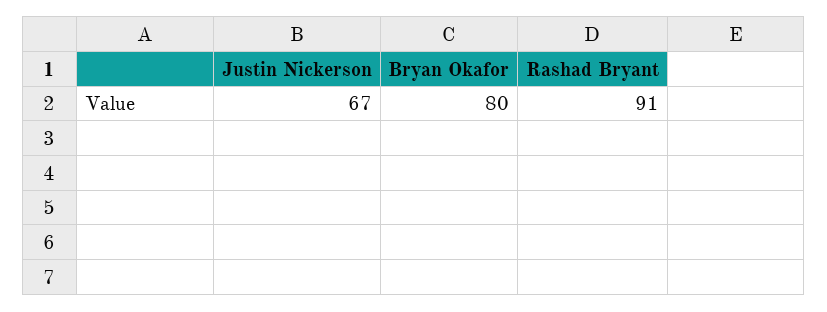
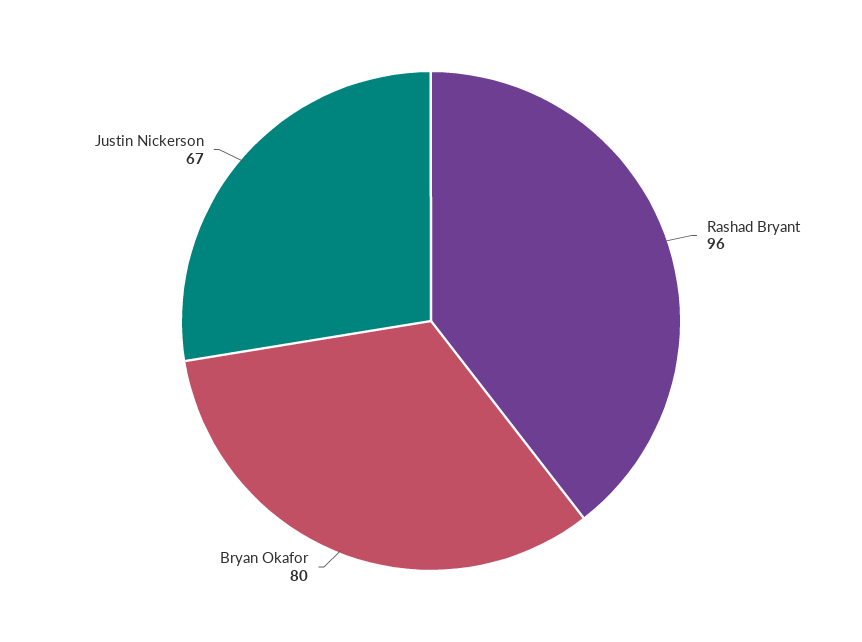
Rashad Bryant: 91 -> 96

